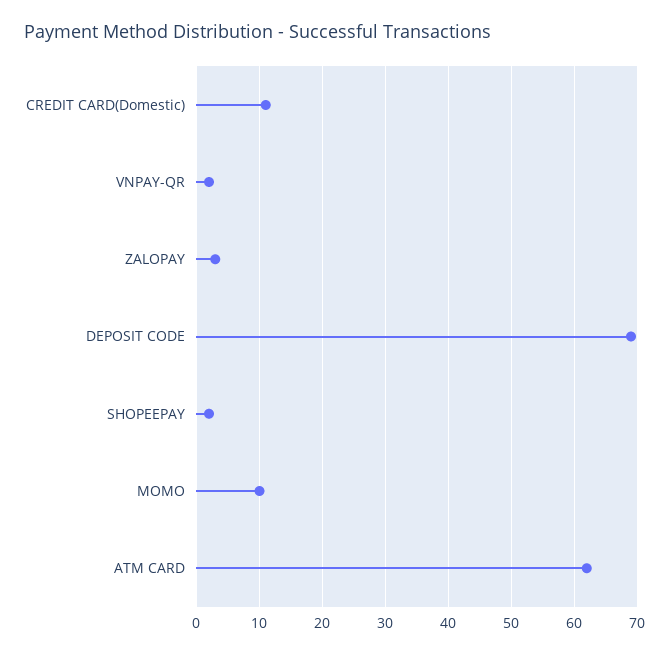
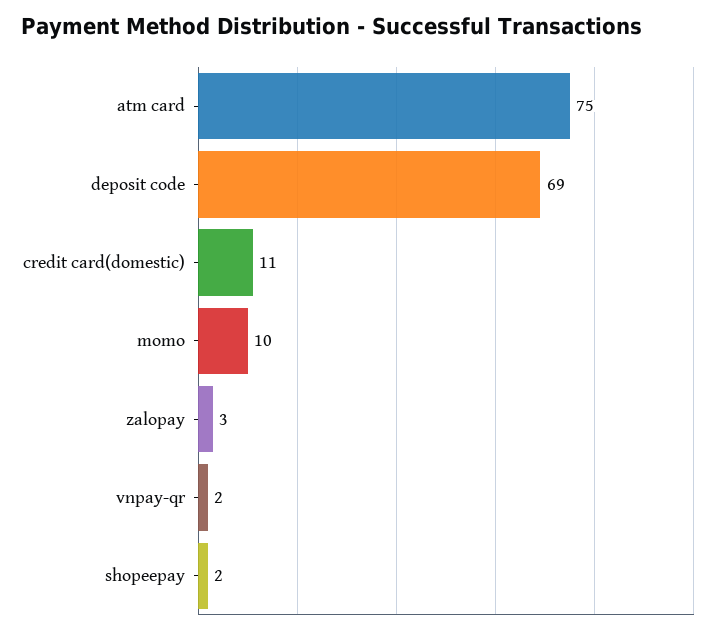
ATM CARD: 62 -> 75

